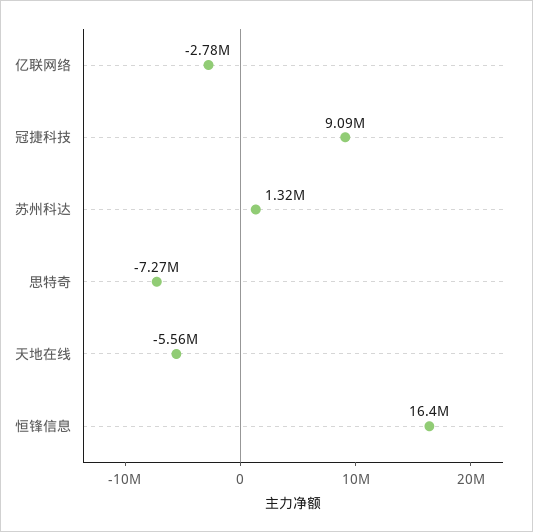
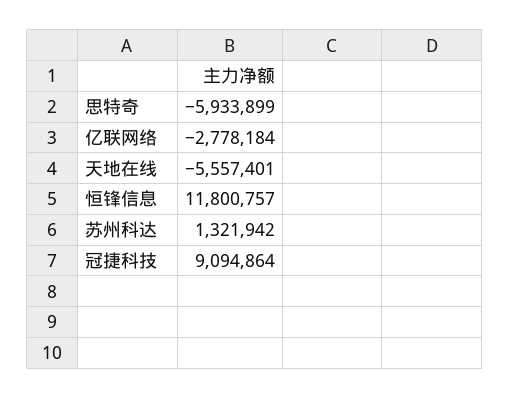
思特奇: -7270000 -> -5933899
恒锋信息: 16400000 -> 11800757

